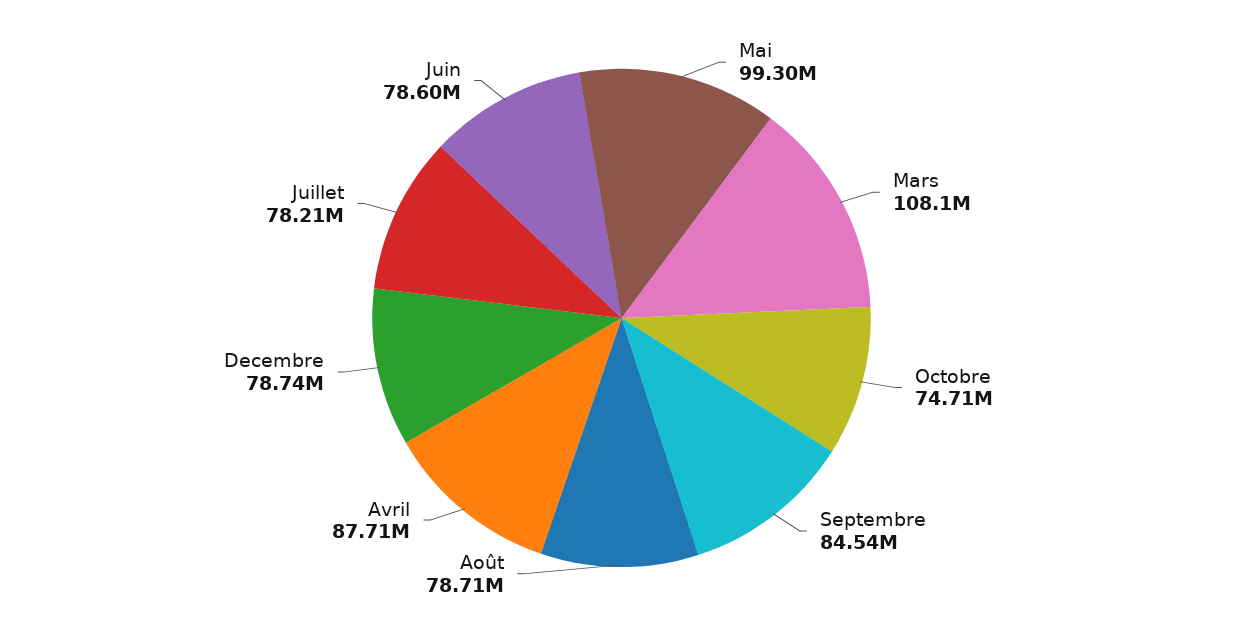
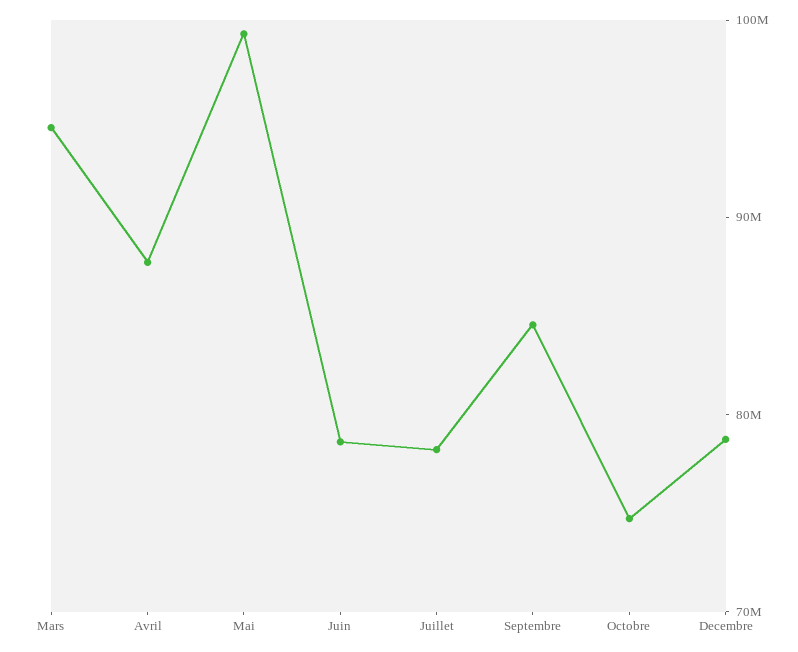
Mars: 108100000 -> 94000000
Août: 78710000 -> none

